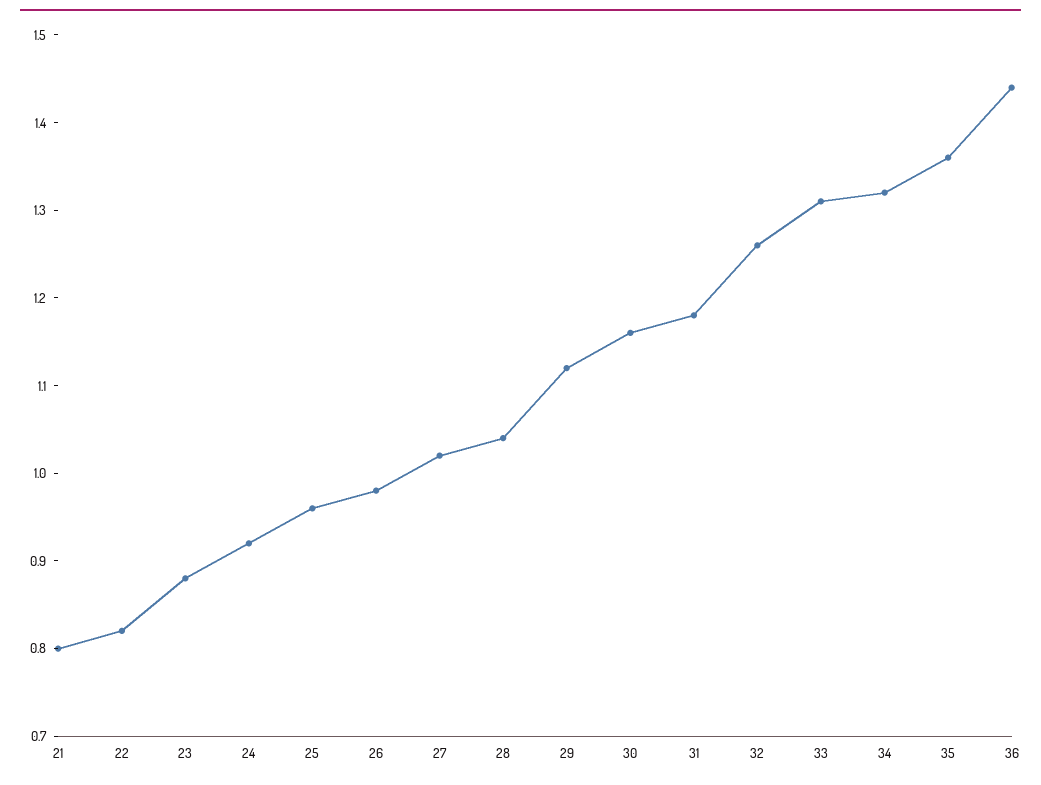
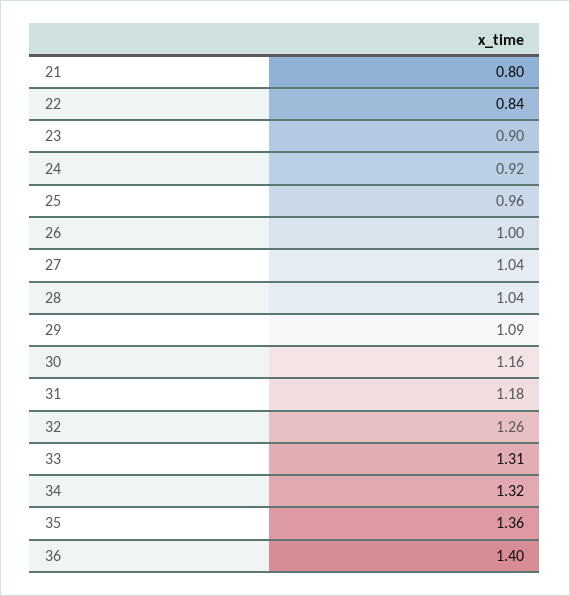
22: 0.82 -> 0.84
23: 0.88 -> 0.9
26: 0.98 -> 1
27: 1.02 -> 1.04
29: 1.12 -> 1.09
36: 1.44 -> 1.4

